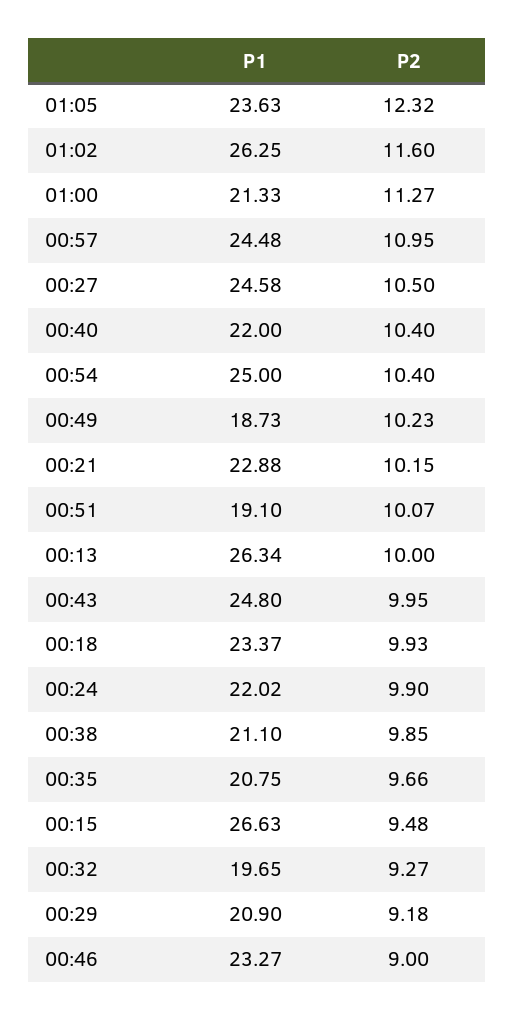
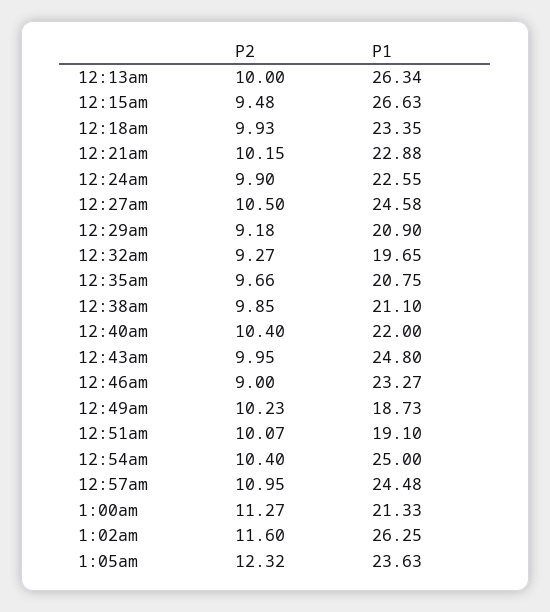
P1, 00:18: 23.37 -> 23.35
P1, 00:24: 22.02 -> 22.55

